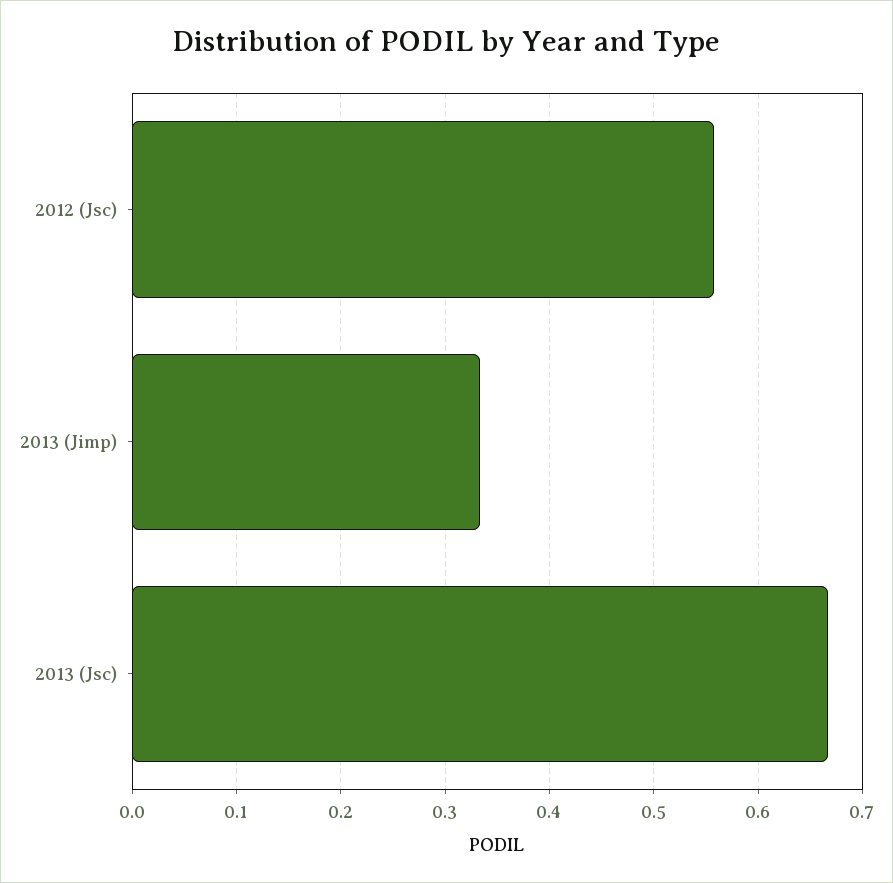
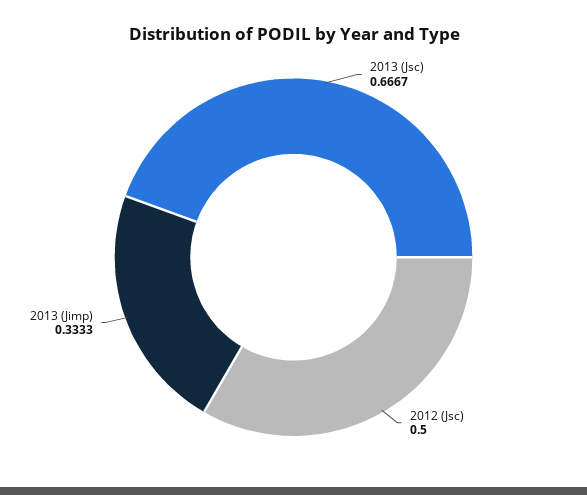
2012 (Jsc): 0.56 -> 0.5

